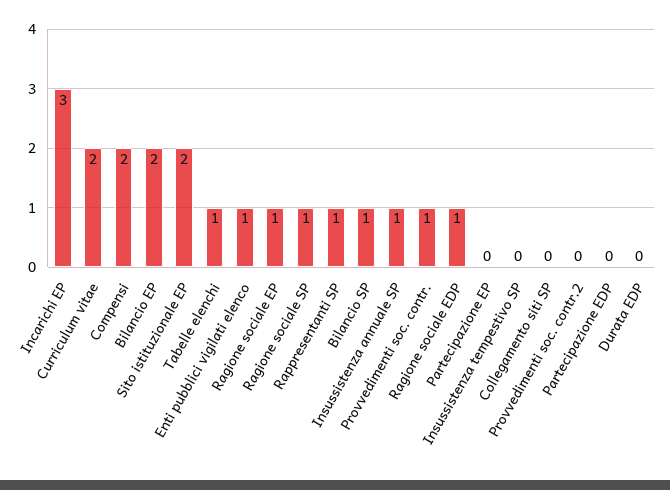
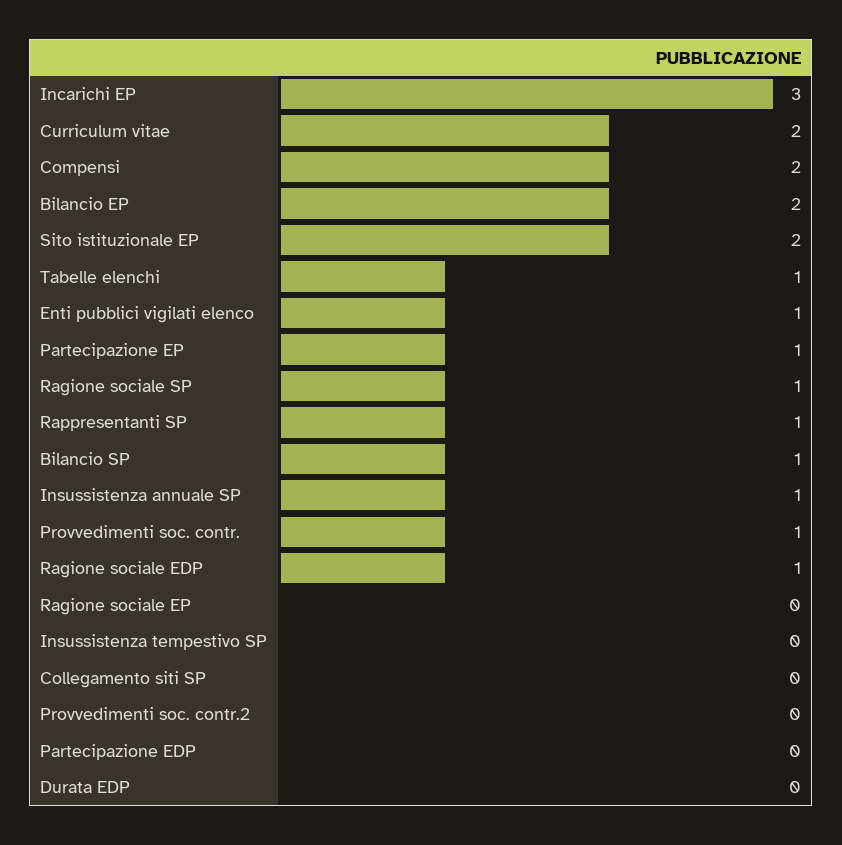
Ragione sociale EP: 1 -> 0
Partecipazione EP: 0 -> 1

